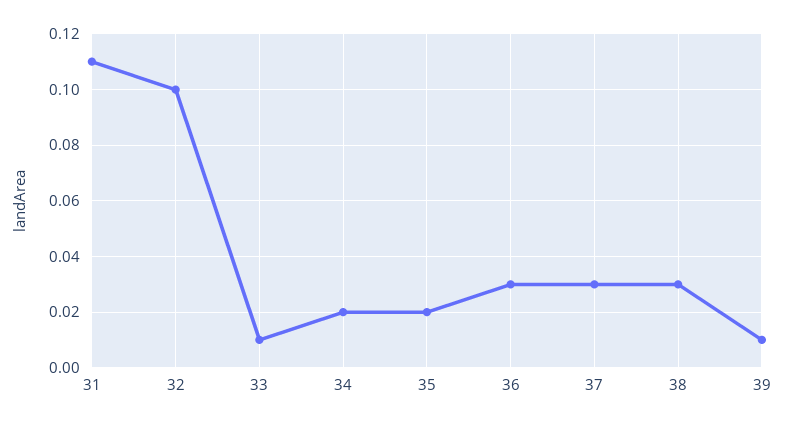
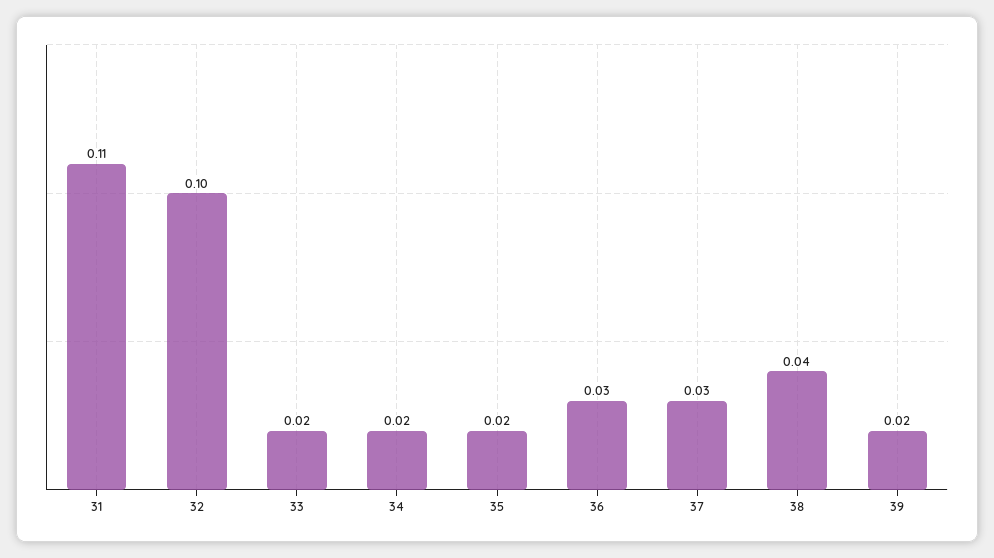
33: 0.01 -> 0.02
38: 0.03 -> 0.04
39: 0.01 -> 0.02

